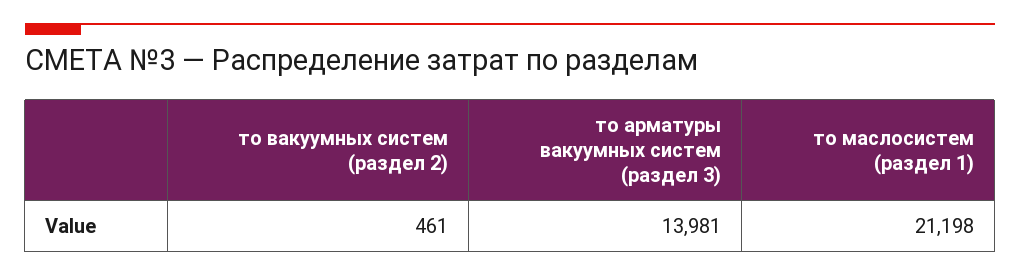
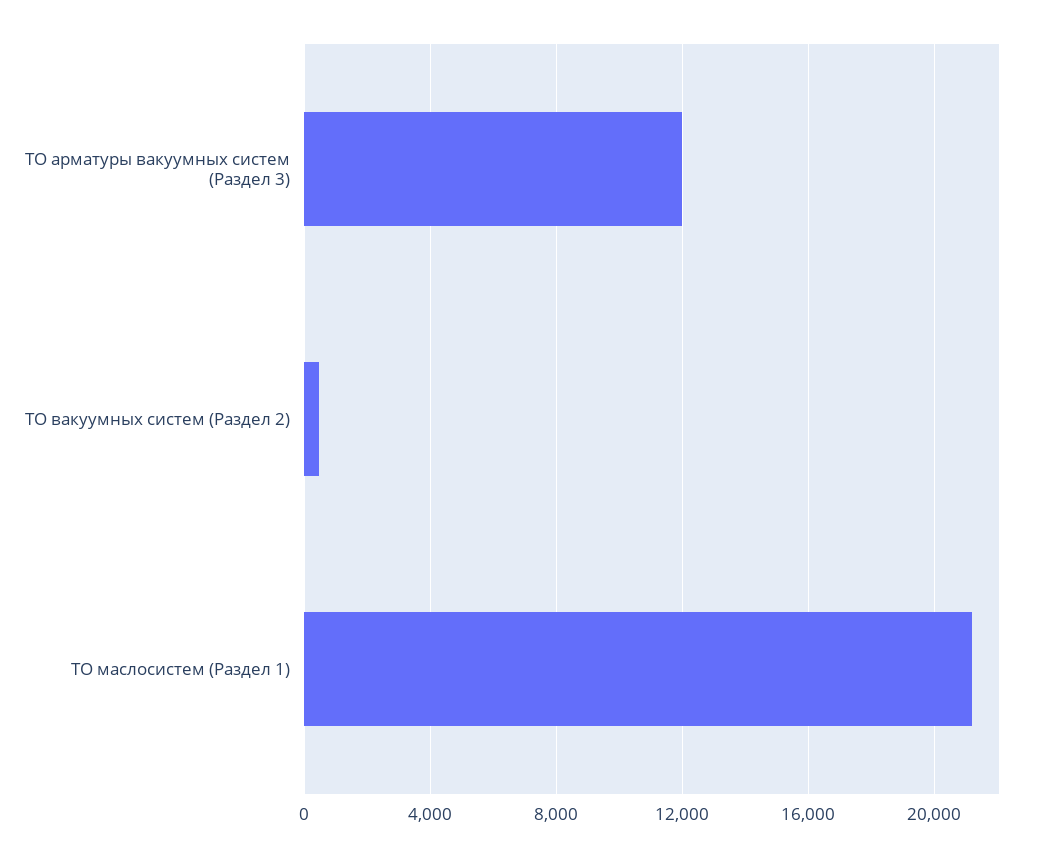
то арматуры вакуумных систем (раздел 3): 13981 -> 12000

